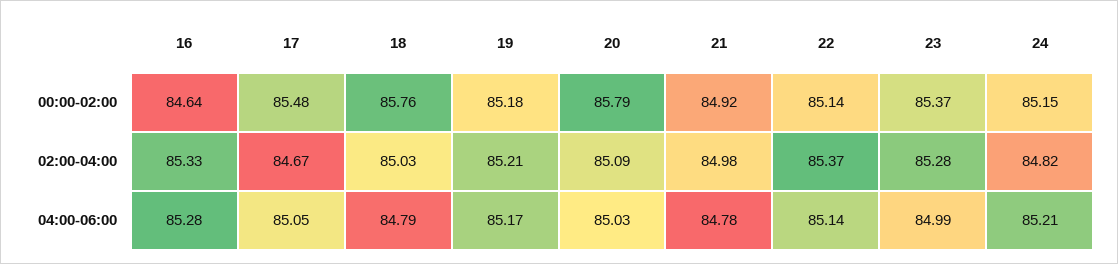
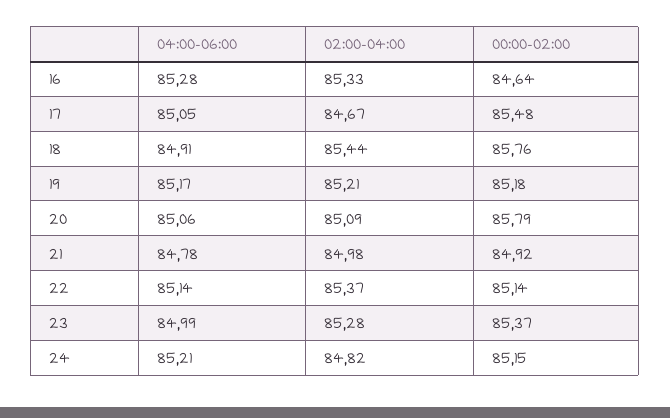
18, 02:00-04:00: 85.03 -> 85.44
18, 04:00-06:00: 84.79 -> 84.91
20, 04:00-06:00: 85.03 -> 85.06

